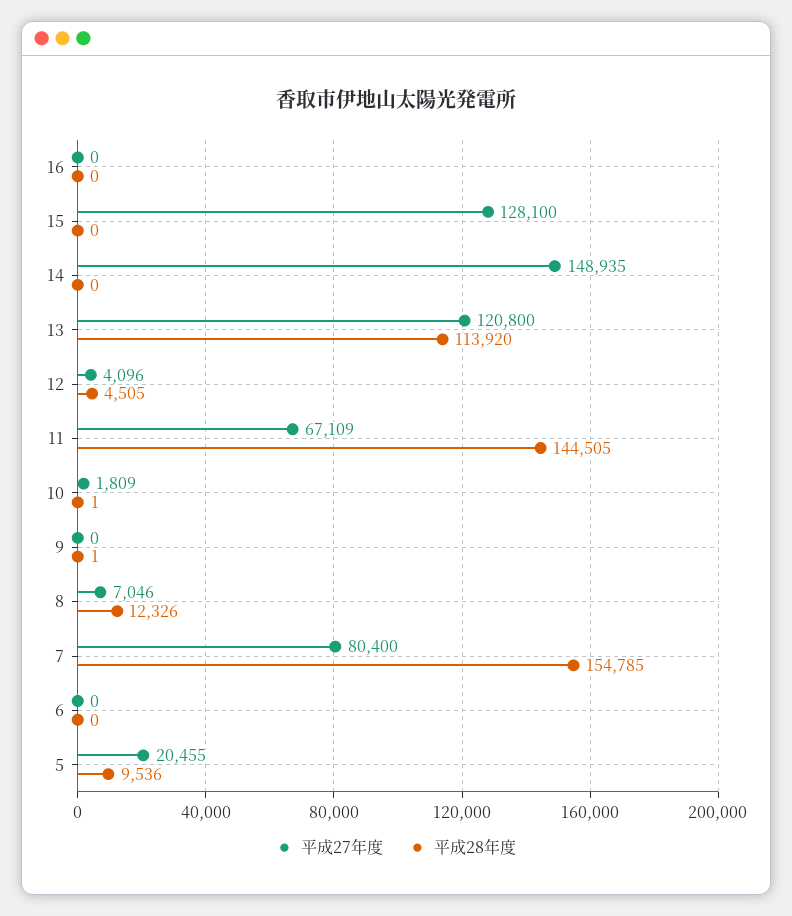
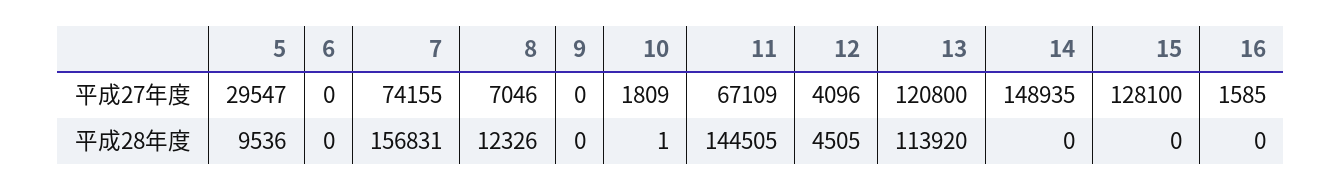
平成27年度, 16: 0 -> 1585
平成28年度, 9: 1 -> 0
平成27年度, 7: 80400 -> 74155
平成28年度, 7: 154785 -> 156831
平成27年度, 5: 20455 -> 29547

